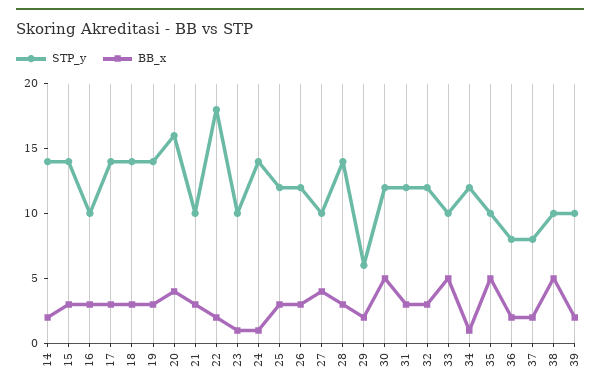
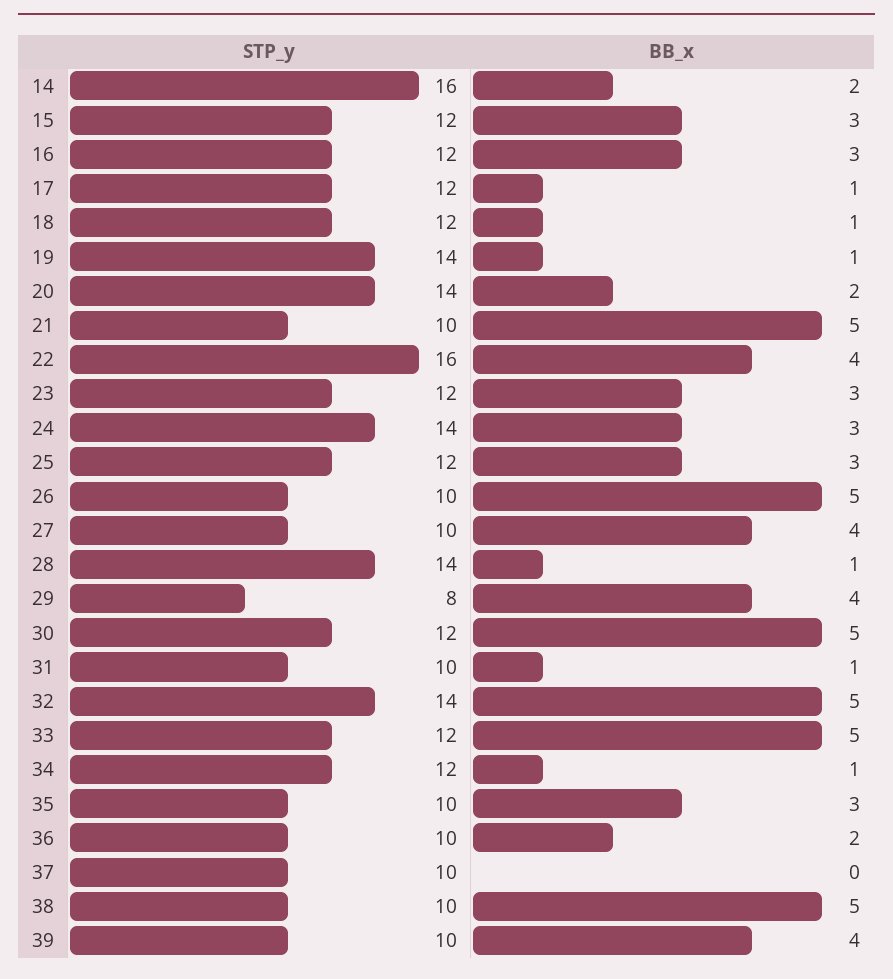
STP_y, 14: 14 -> 16
STP_y, 15: 14 -> 12
STP_y, 16: 10 -> 12
STP_y, 17: 14 -> 12
BB_x, 17: 3 -> 1
STP_y, 18: 14 -> 12
BB_x, 18: 3 -> 1
BB_x, 19: 3 -> 1
STP_y, 20: 16 -> 14
BB_x, 20: 4 -> 2
BB_x, 21: 3 -> 5
STP_y, 22: 18 -> 16
BB_x, 22: 2 -> 4
STP_y, 23: 10 -> 12
BB_x, 23: 1 -> 3
BB_x, 24: 1 -> 3
STP_y, 26: 12 -> 10
BB_x, 26: 3 -> 5
BB_x, 28: 3 -> 1
STP_y, 29: 6 -> 8
BB_x, 29: 2 -> 4
STP_y, 31: 12 -> 10
BB_x, 31: 3 -> 1
STP_y, 32: 12 -> 14
BB_x, 32: 3 -> 5
STP_y, 33: 10 -> 12
BB_x, 35: 5 -> 3
STP_y, 36: 8 -> 10
STP_y, 37: 8 -> 10
BB_x, 37: 2 -> 0
BB_x, 39: 2 -> 4

